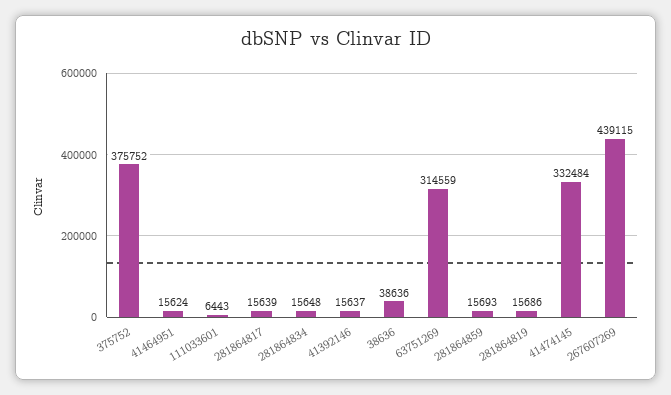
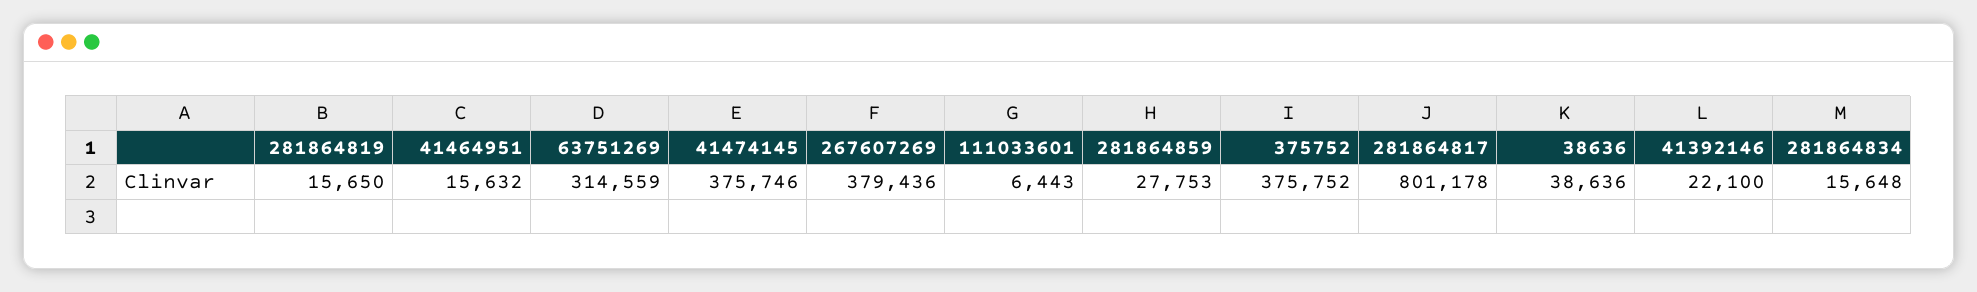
41464951: 15624 -> 15632
281864817: 15639 -> 801178
41392146: 15637 -> 22100
281864859: 15693 -> 27753
281864819: 15686 -> 15650
41474145: 332484 -> 375746
267607269: 439115 -> 379436

